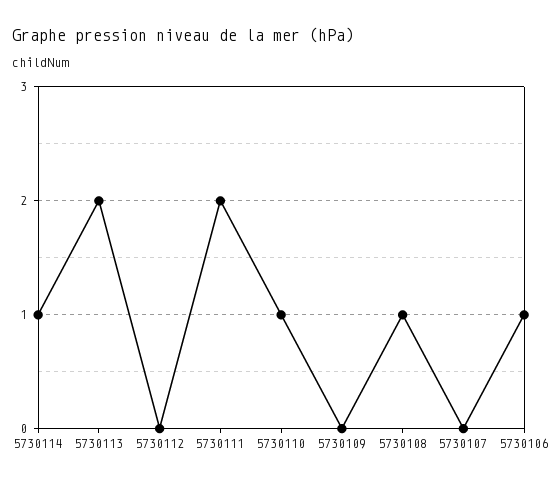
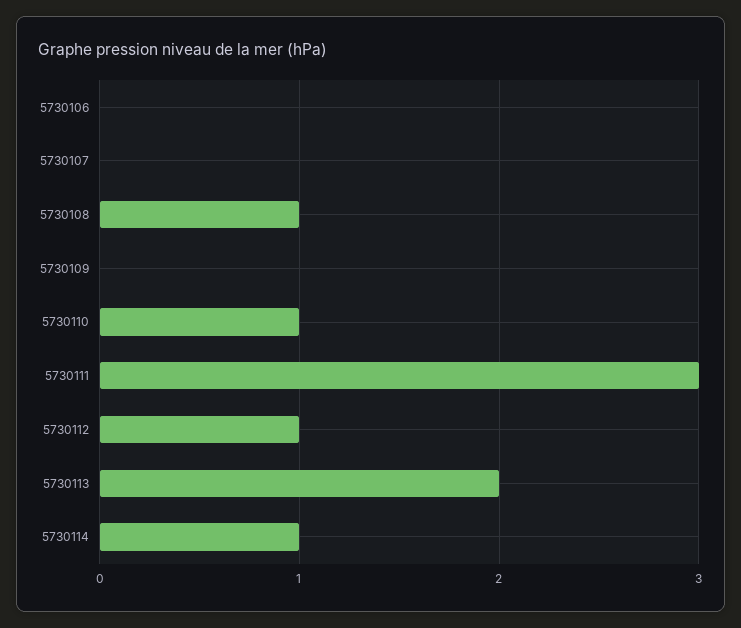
5730112: 0 -> 1
5730111: 2 -> 3
5730106: 1 -> 0

